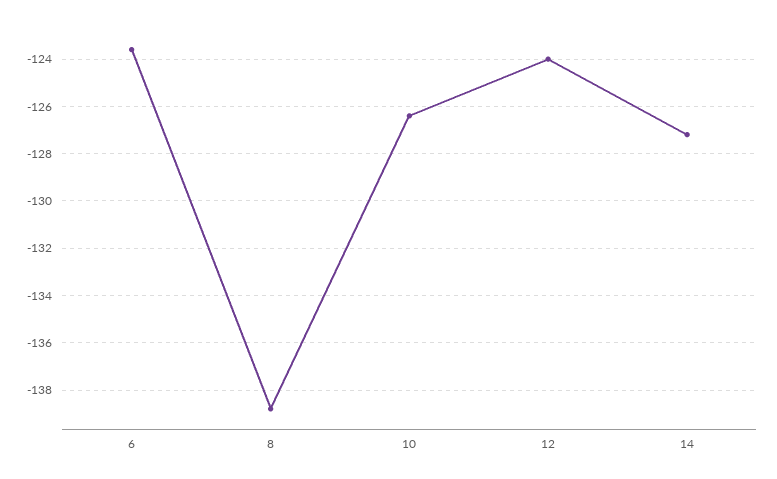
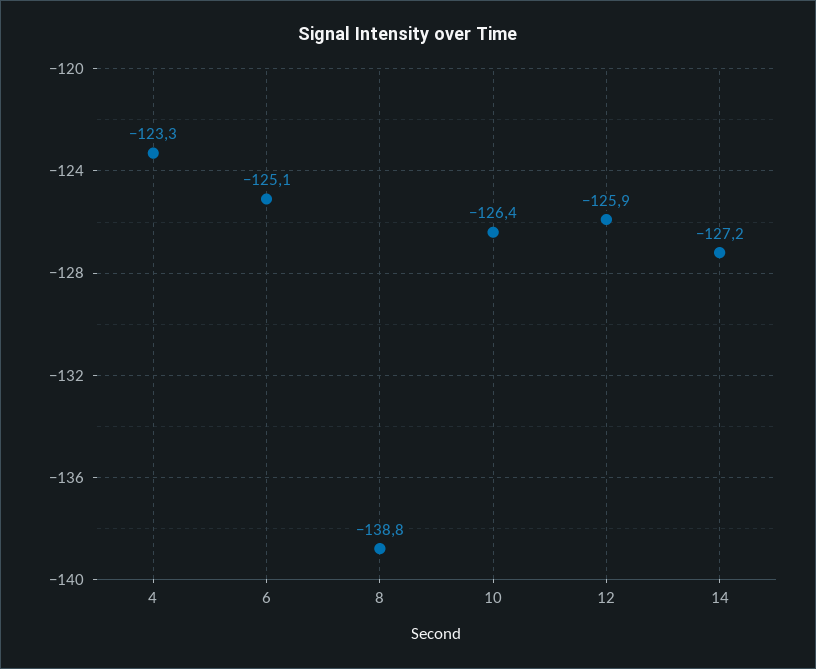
6: -123.5 -> -125.1
12: -124 -> -125.9
4: none -> -123.3

